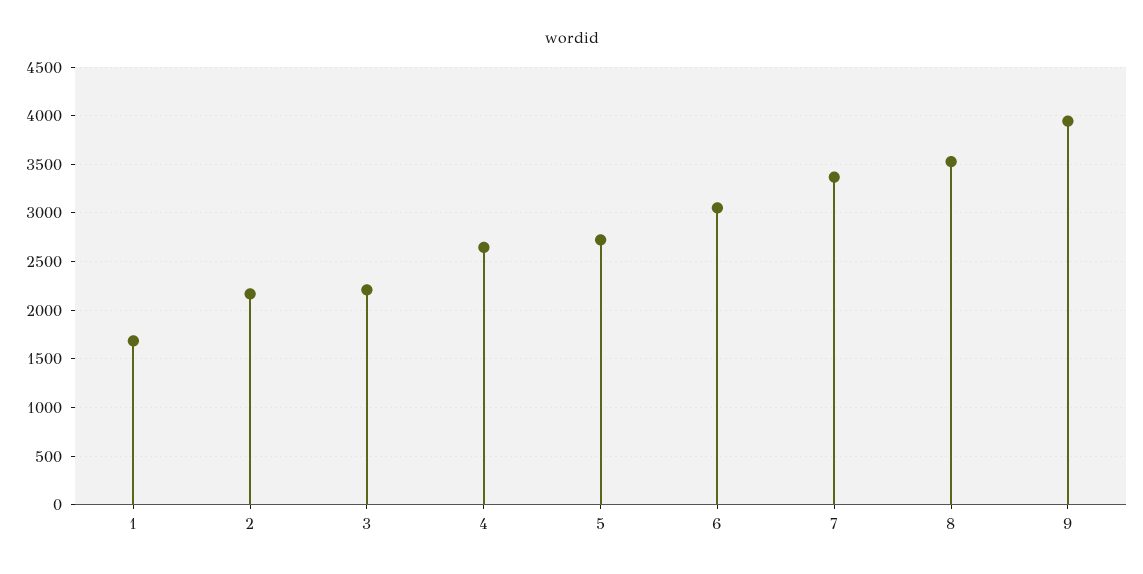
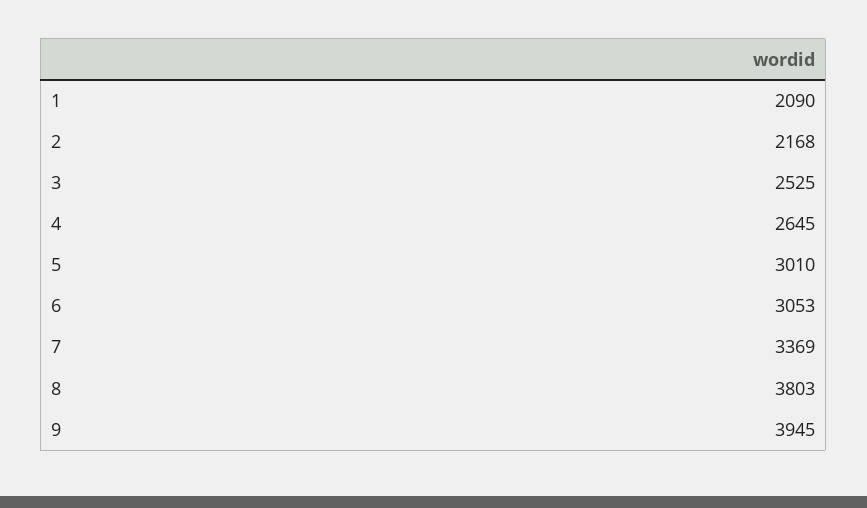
1: 1700 -> 2090
3: 2200 -> 2525
5: 2700 -> 3010
8: 3500 -> 3803

